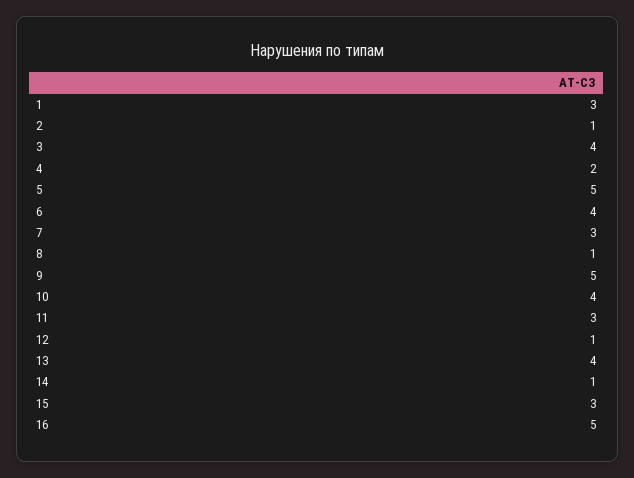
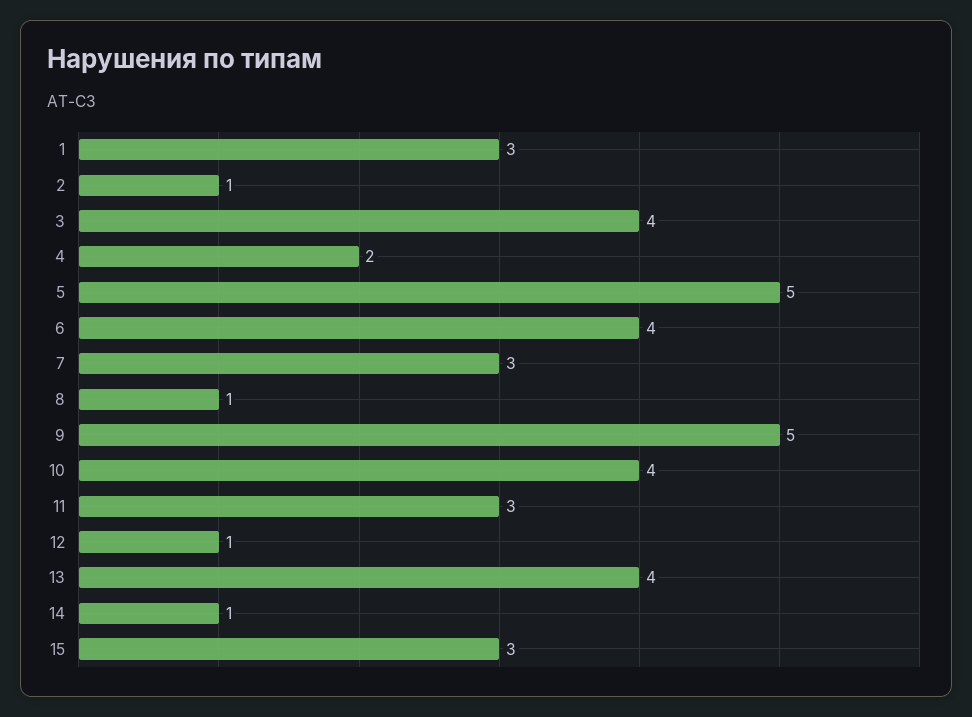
16: 5 -> none

